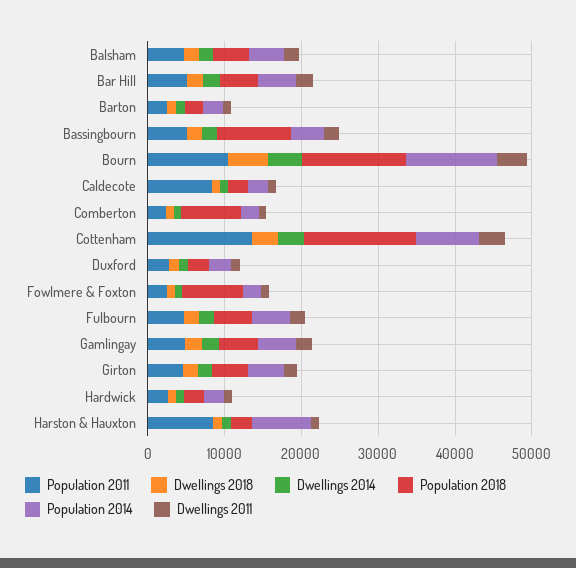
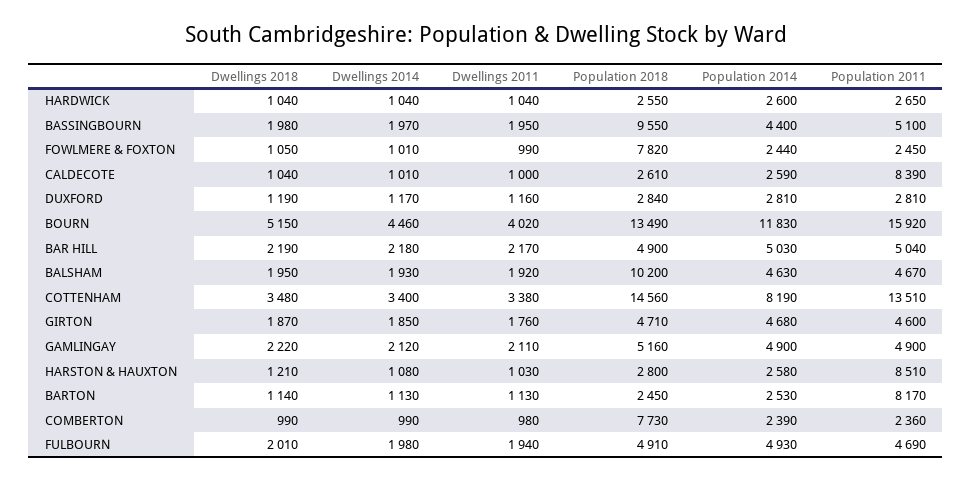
Population 2018, Balsham: 4000 -> 10200
Population 2011, Barton: 2000 -> 8170
Population 2011, Bourn: 10000 -> 15920
Population 2014, Harston & Hauxton: 8000 -> 2580

